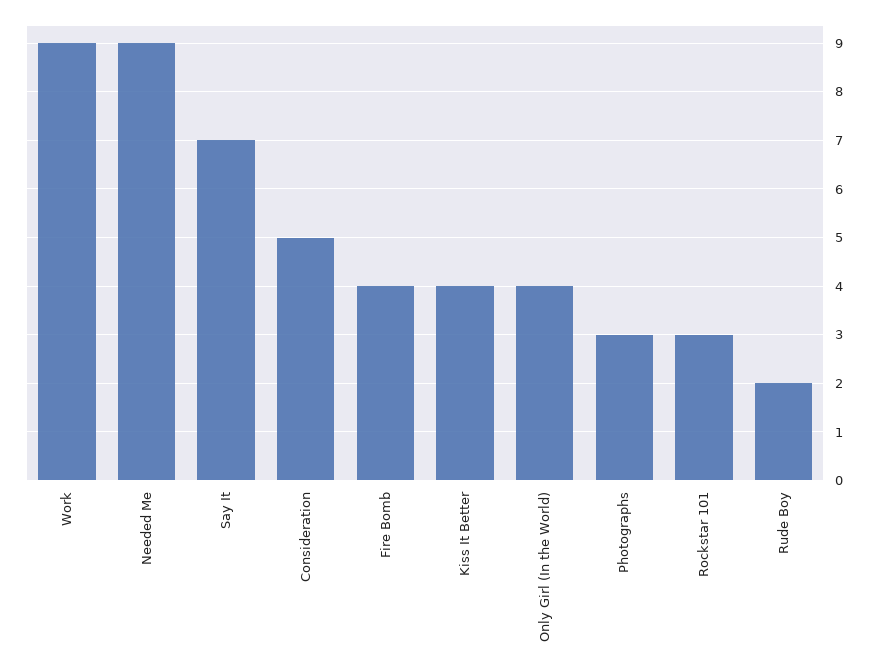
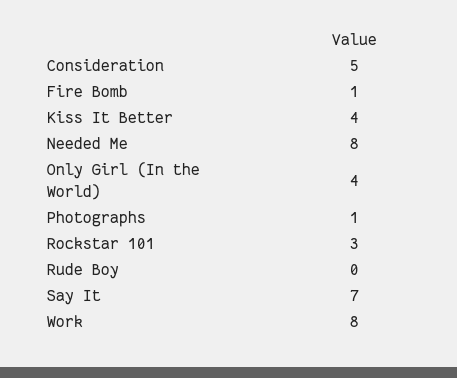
Work: 9 -> 8
Needed Me: 9 -> 8
Fire Bomb: 4 -> 1
Photographs: 3 -> 1
Rude Boy: 2 -> 0

